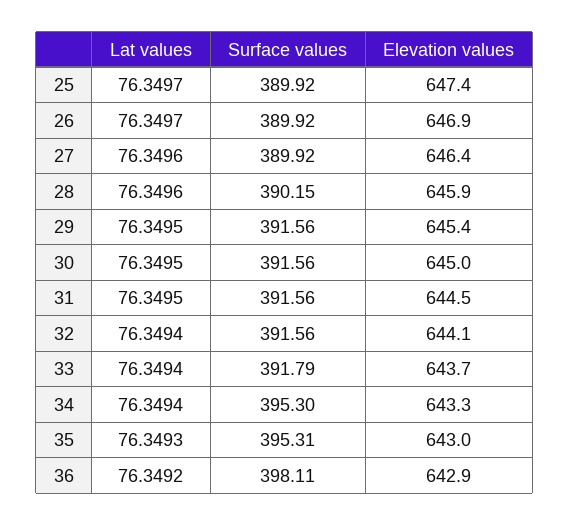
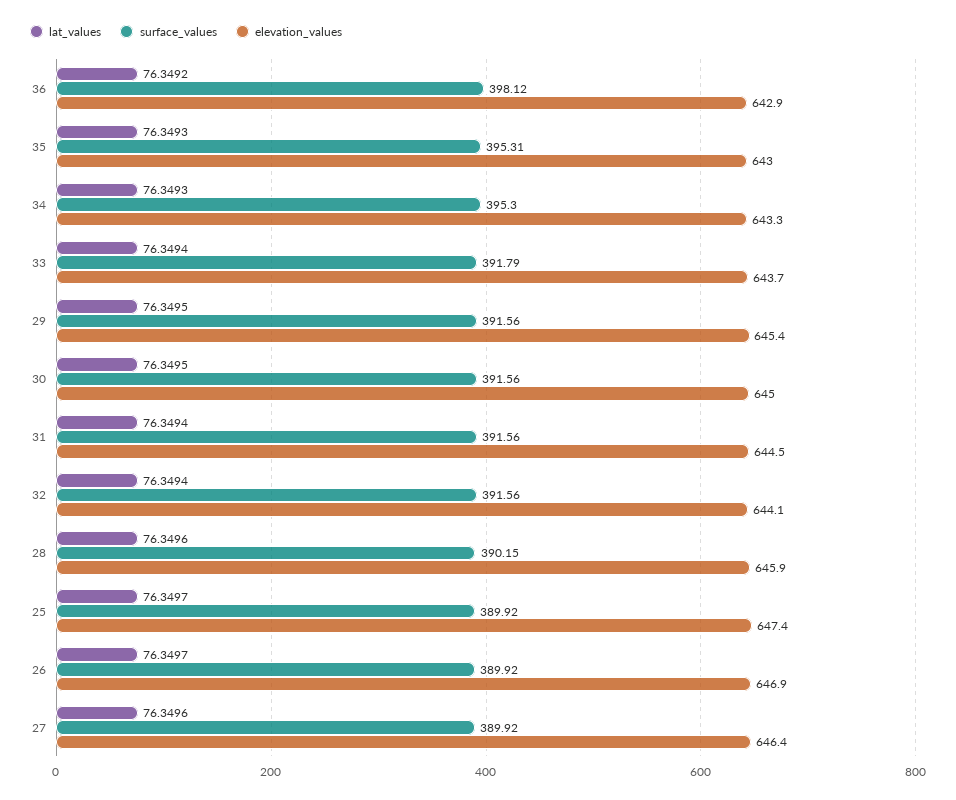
Lat values, 31: 76.3495 -> 76.3494
Lat values, 34: 76.3494 -> 76.3493
Surface values, 36: 398.11 -> 398.12

